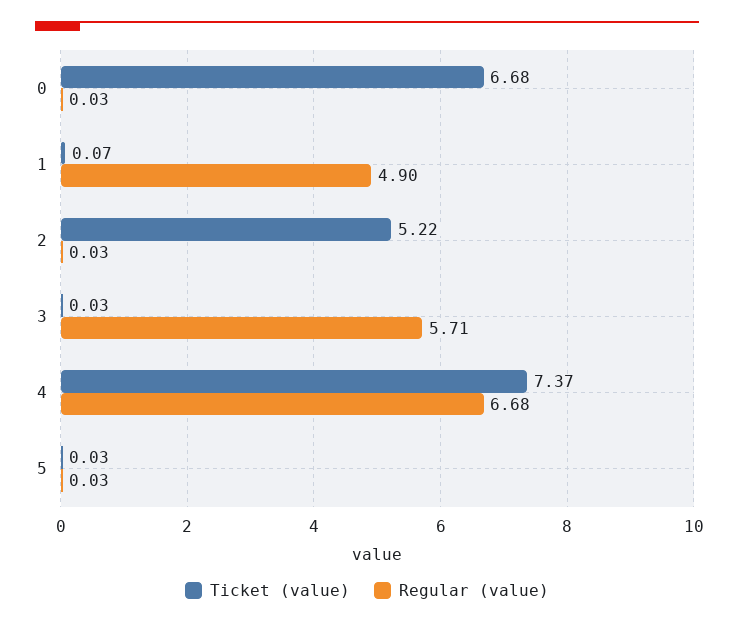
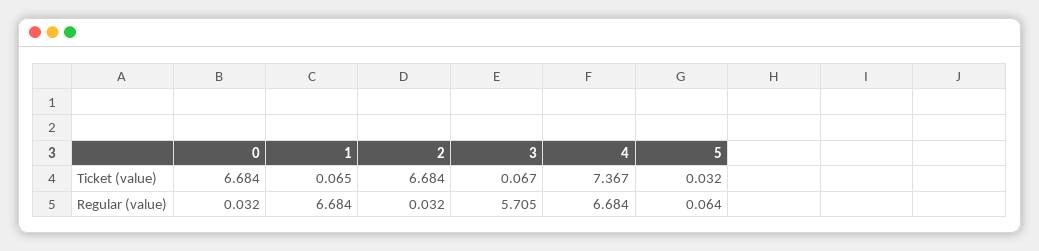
Regular (value), 1: 4.9 -> 6.684
Ticket (value), 2: 5.22 -> 6.684
Ticket (value), 3: 0.03 -> 0.067
Regular (value), 5: 0.03 -> 0.064

